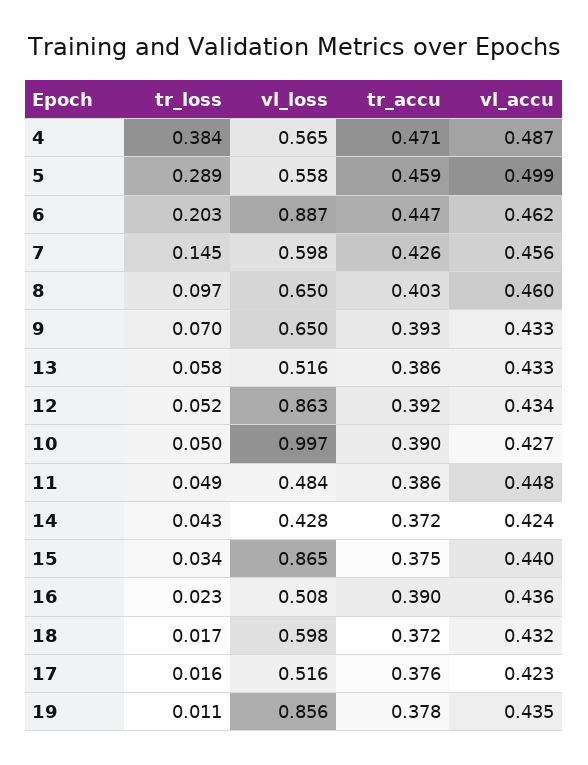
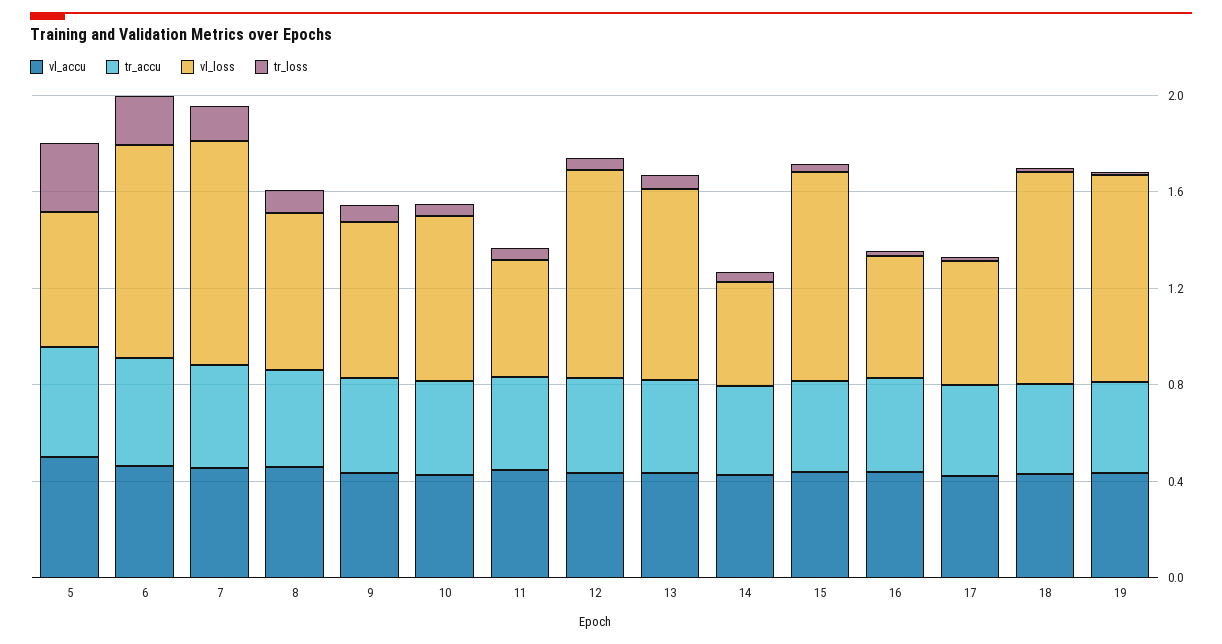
tr_loss, 4: 0.384 -> none
vl_loss, 4: 0.565 -> none
tr_accu, 4: 0.471 -> none
vl_accu, 4: 0.487 -> none
vl_loss, 7: 0.598 -> 0.9
vl_loss, 13: 0.516 -> 0.8
vl_loss, 10: 0.997 -> 0.7
vl_loss, 18: 0.598 -> 0.9

